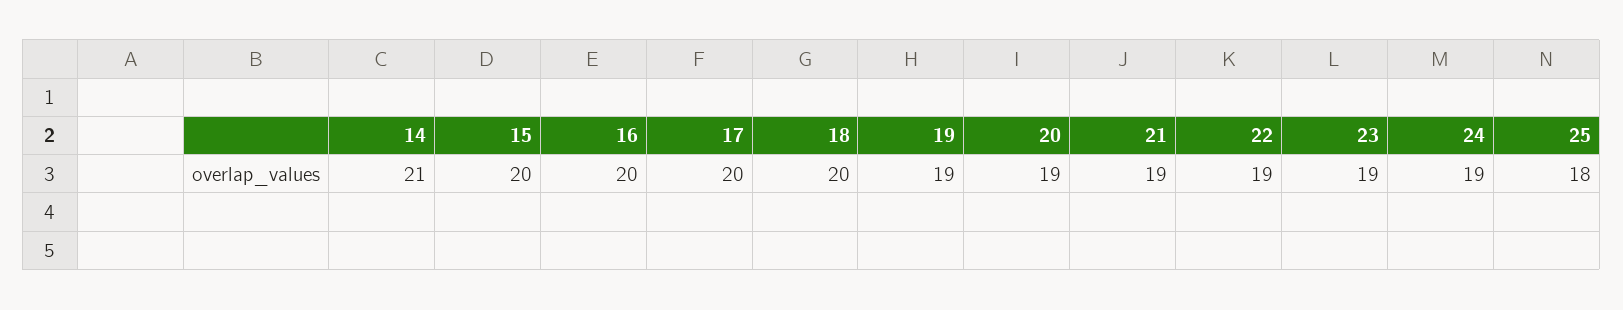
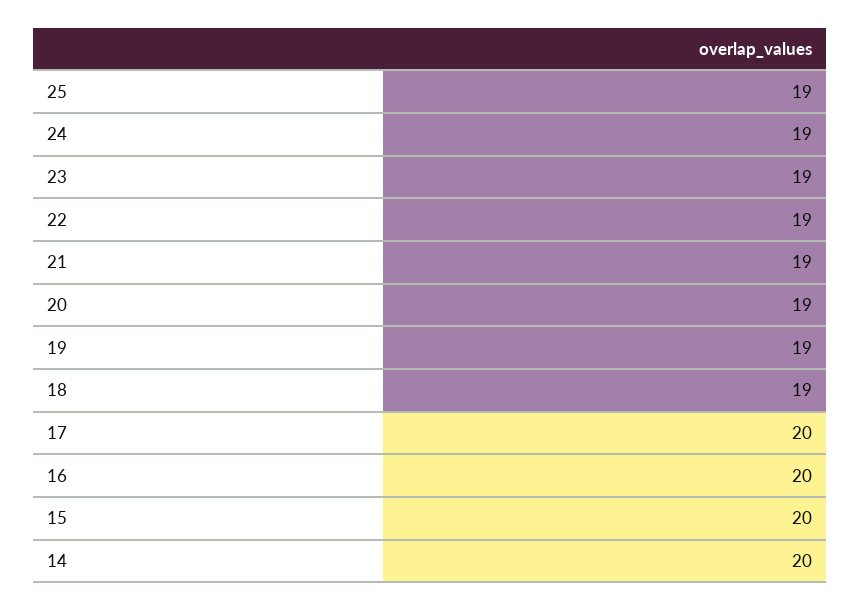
14: 21 -> 20
18: 20 -> 19
25: 18 -> 19

